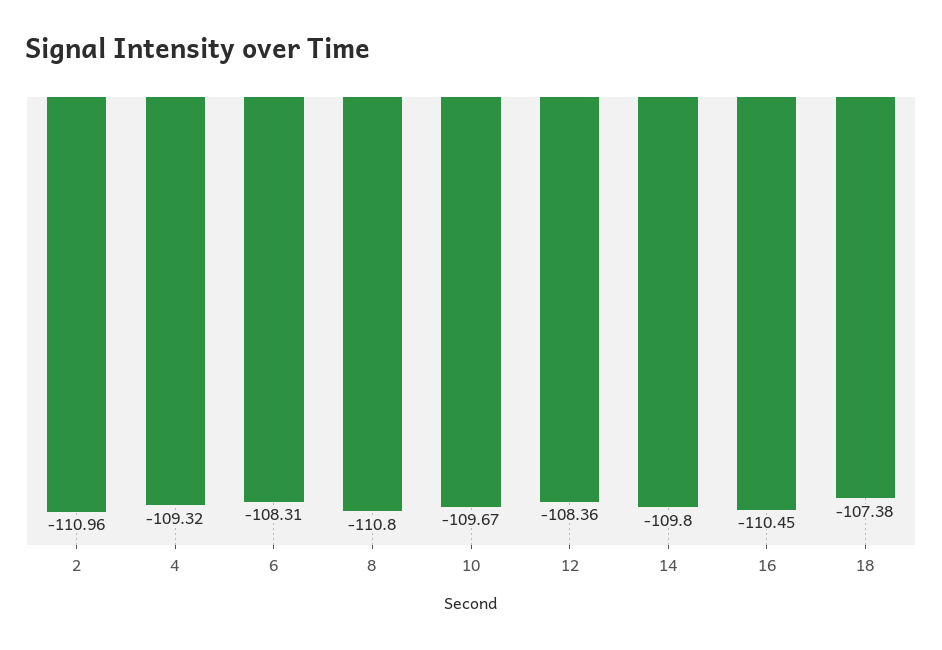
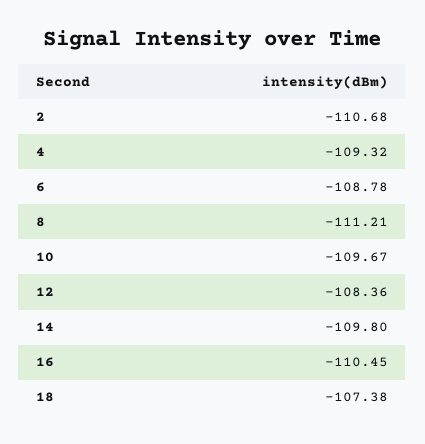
2: -110.96 -> -110.68
6: -108.31 -> -108.78
8: -110.8 -> -111.21

